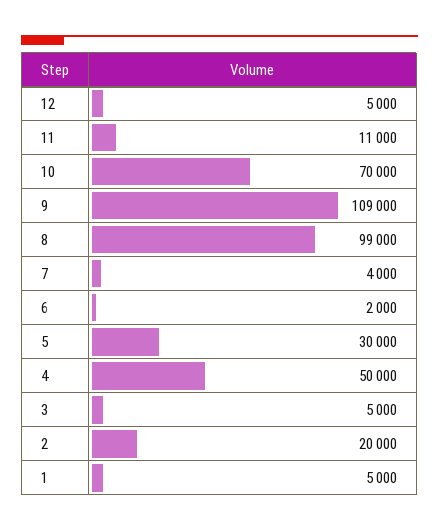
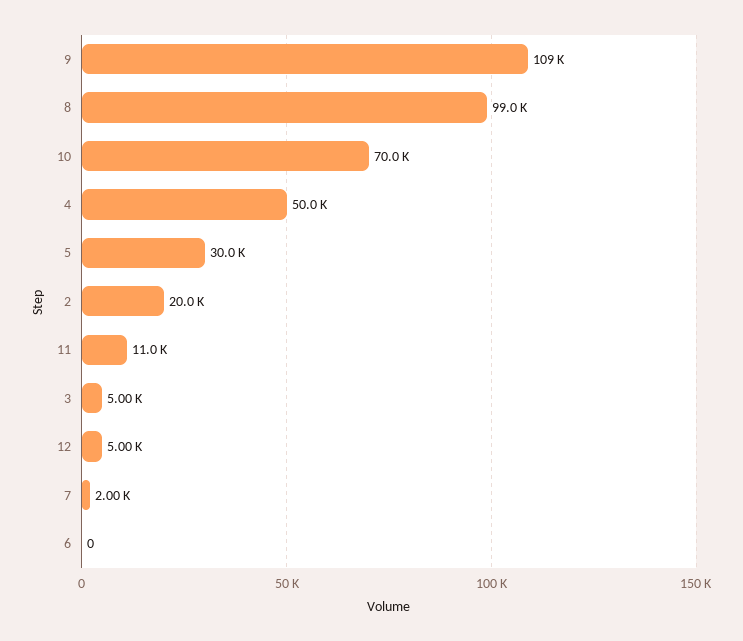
7: 4000 -> 2000
6: 2000 -> 0
1: 5000 -> none

